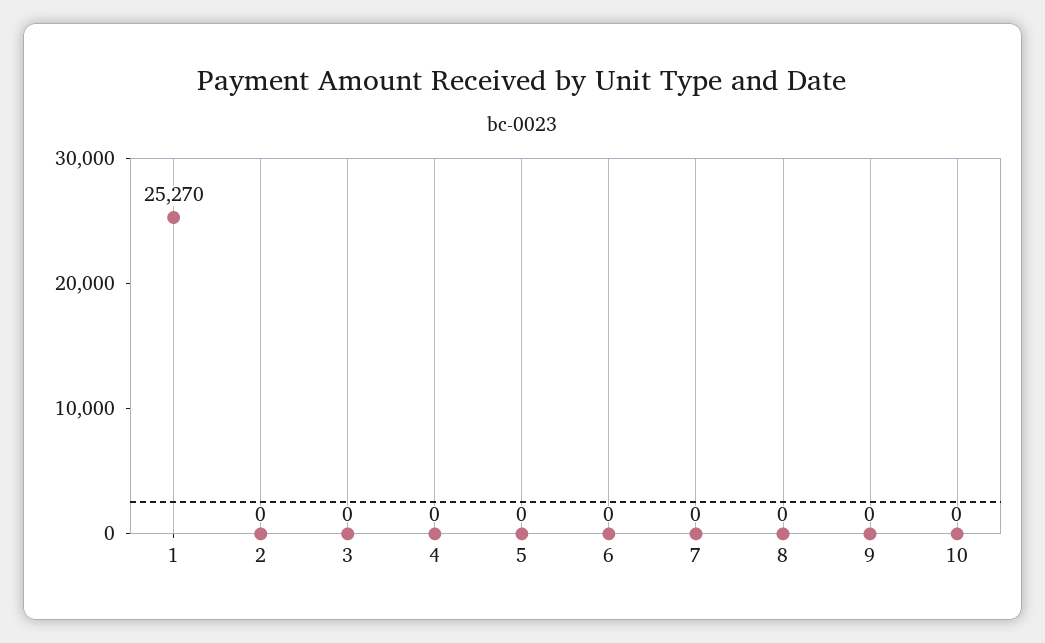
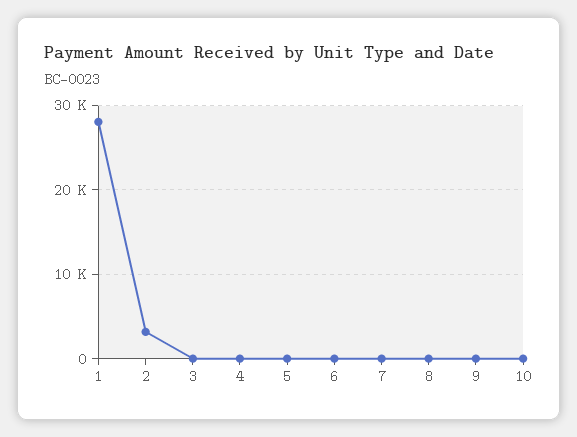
1: 25270 -> 28000
2: 0 -> 3000

